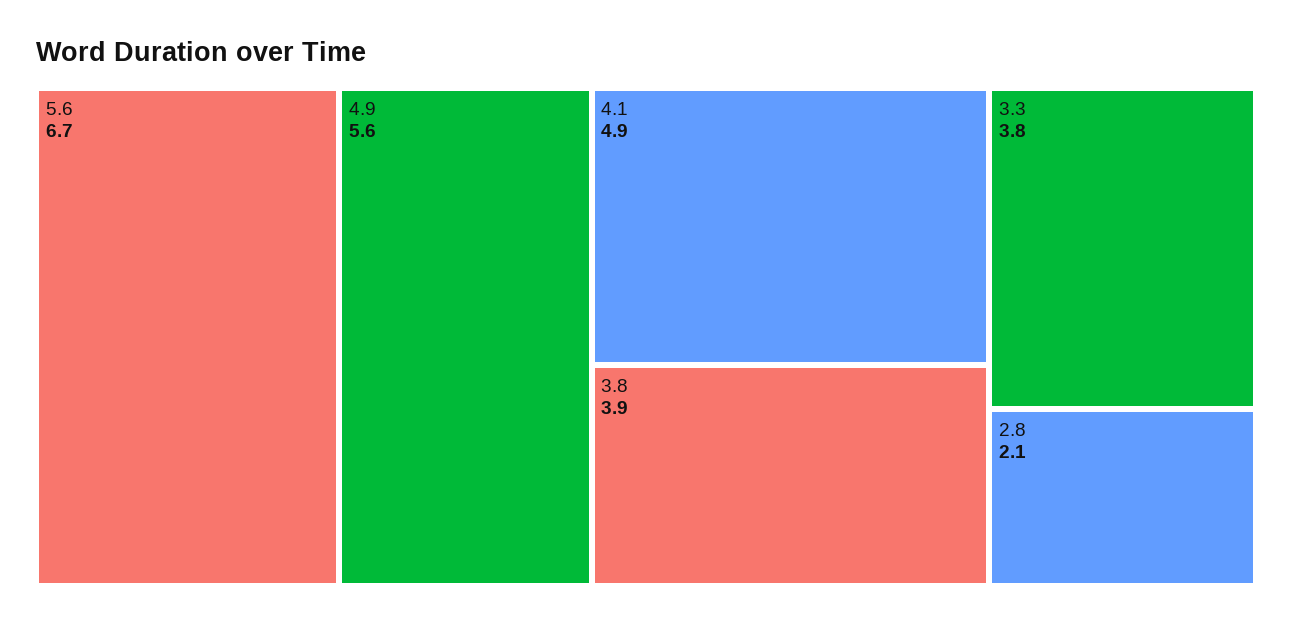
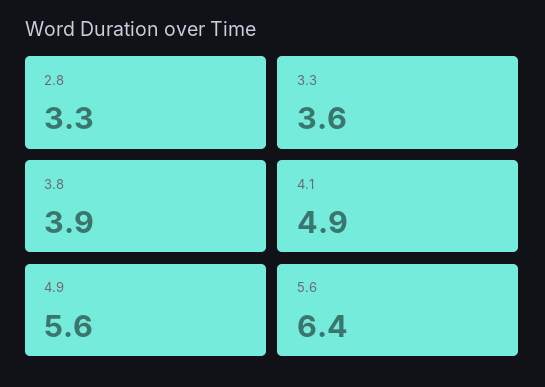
5.6: 6.7 -> 6.4
3.3: 3.8 -> 3.6
2.8: 2.1 -> 3.3

